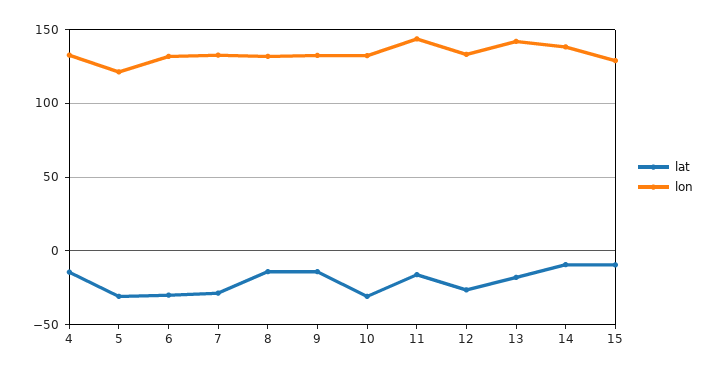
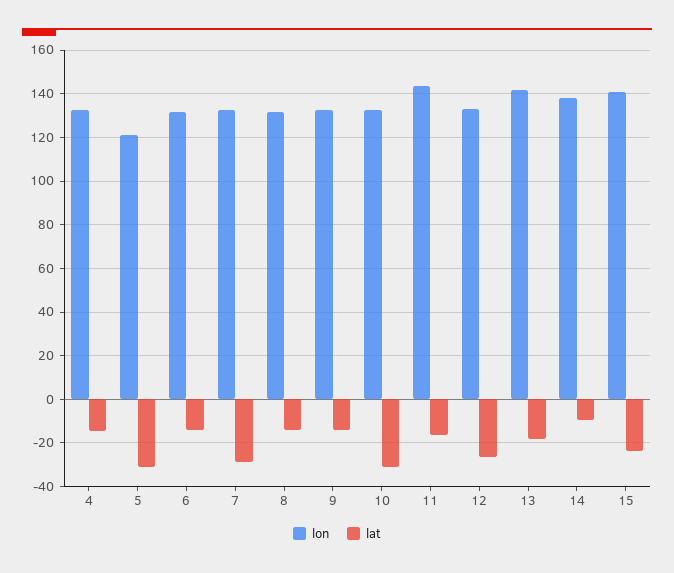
lat, 6: -30 -> -15
lat, 15: -10 -> -25
lon, 15: 130 -> 140

